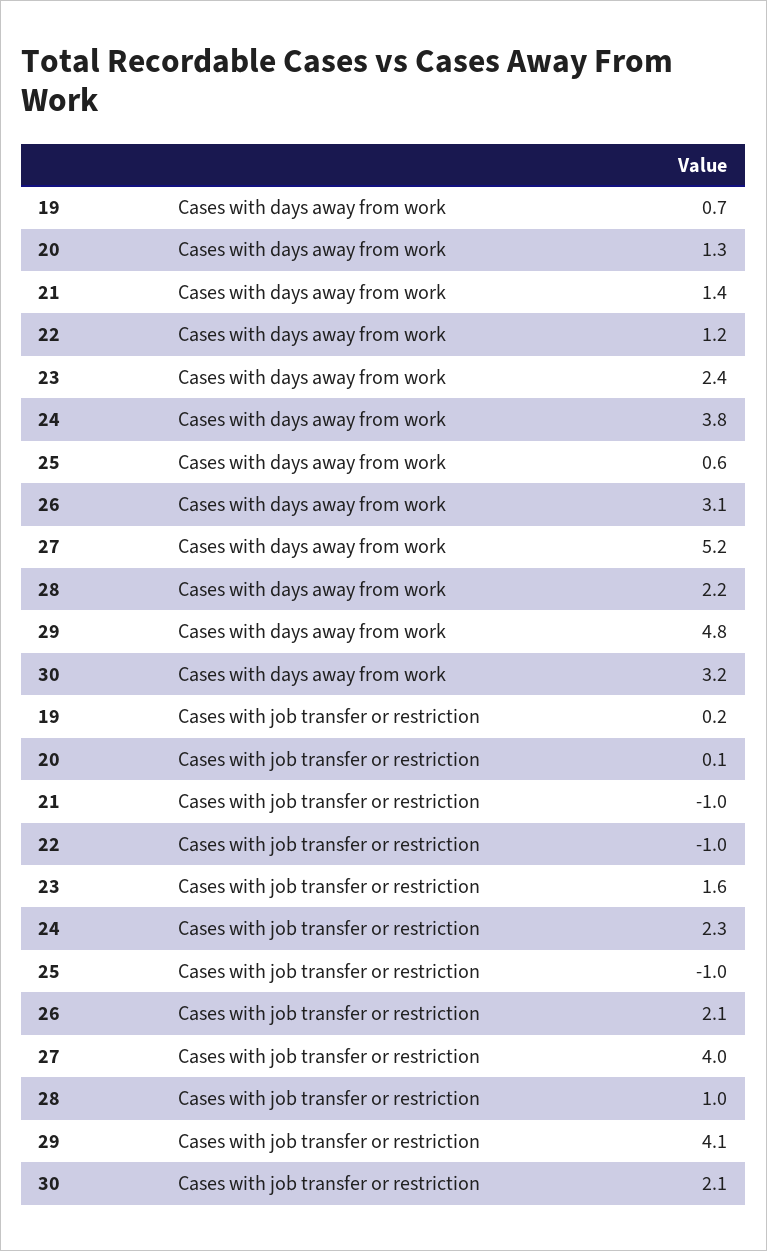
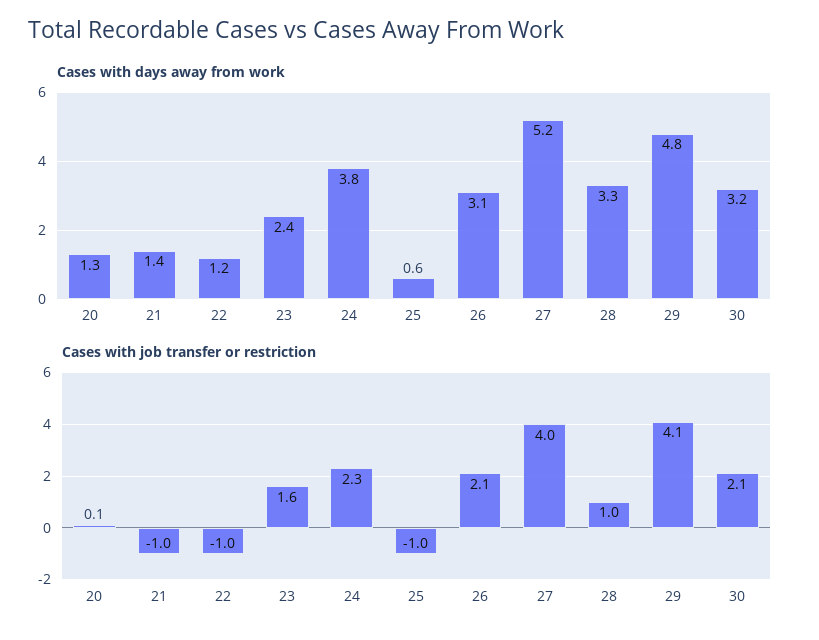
Cases with days away from work, 19: 0.7 -> none
Cases with days away from work, 28: 2.2 -> 3.3
Cases with job transfer or restriction, 19: 0.2 -> none

